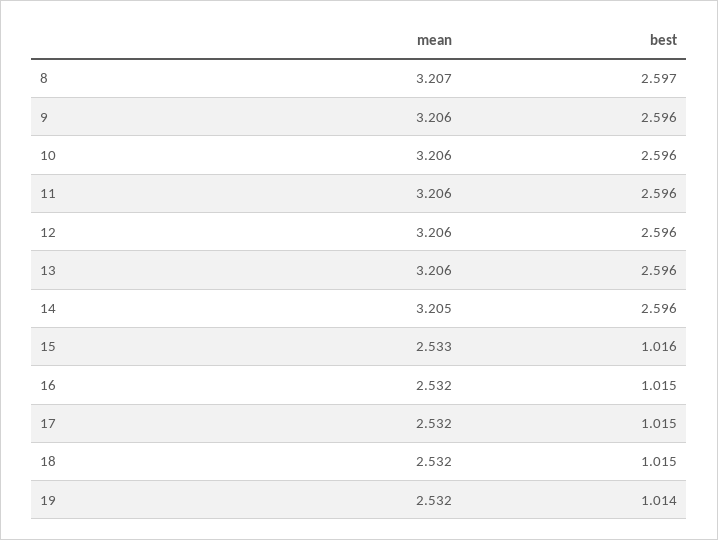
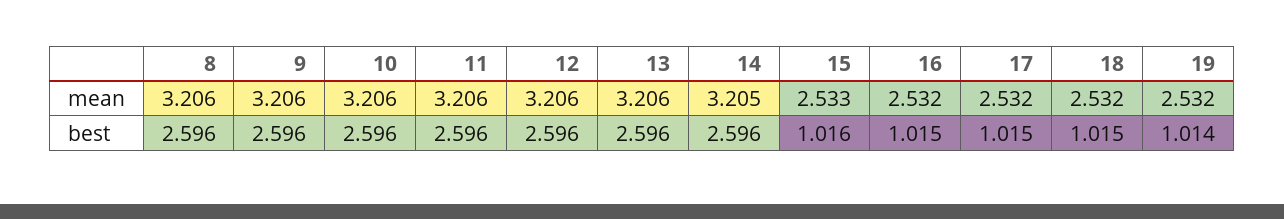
mean, 8: 3.207 -> 3.206
best, 8: 2.597 -> 2.596

